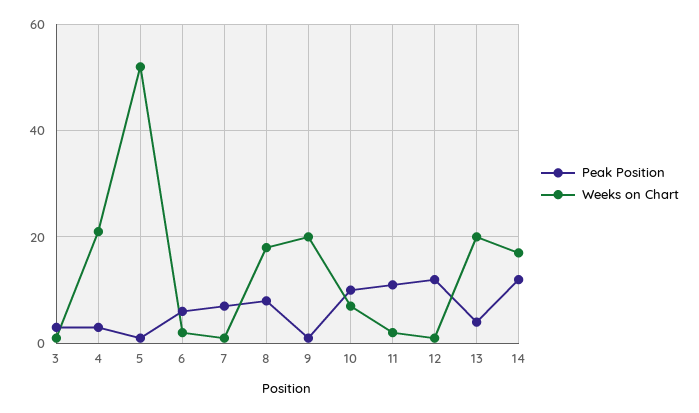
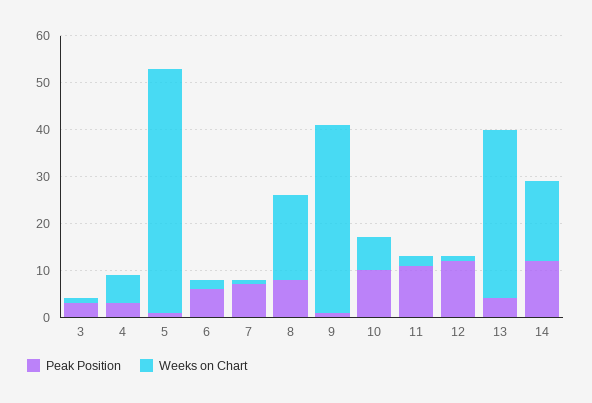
Weeks on Chart, 4: 20 -> 5
Weeks on Chart, 9: 20 -> 40
Weeks on Chart, 13: 20 -> 35

